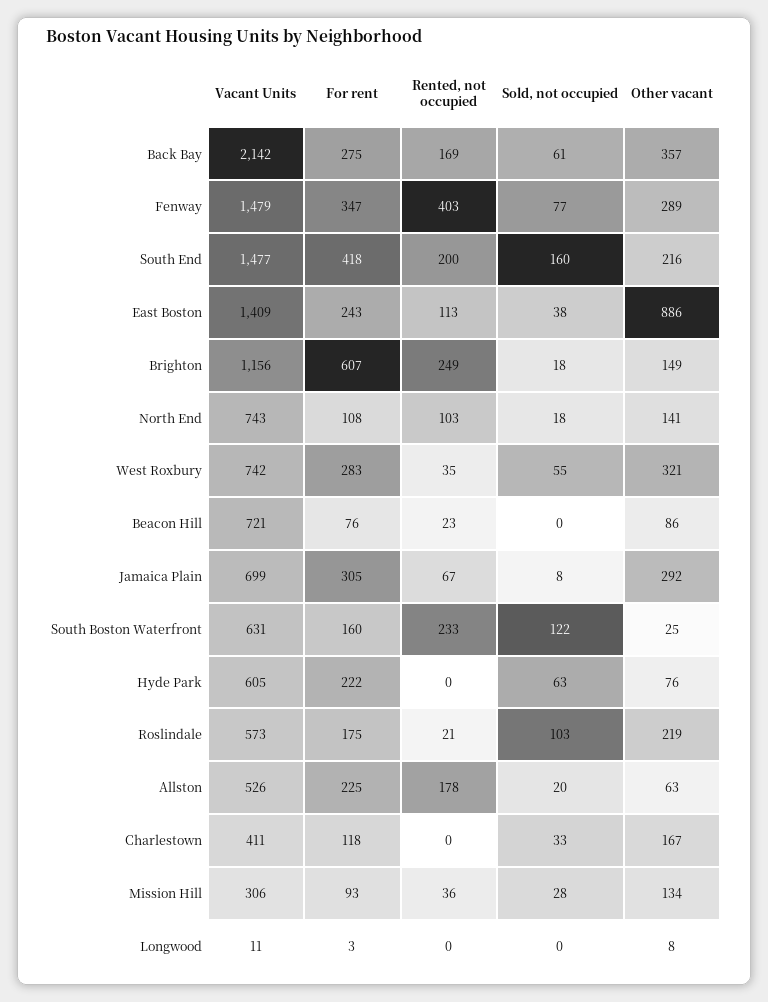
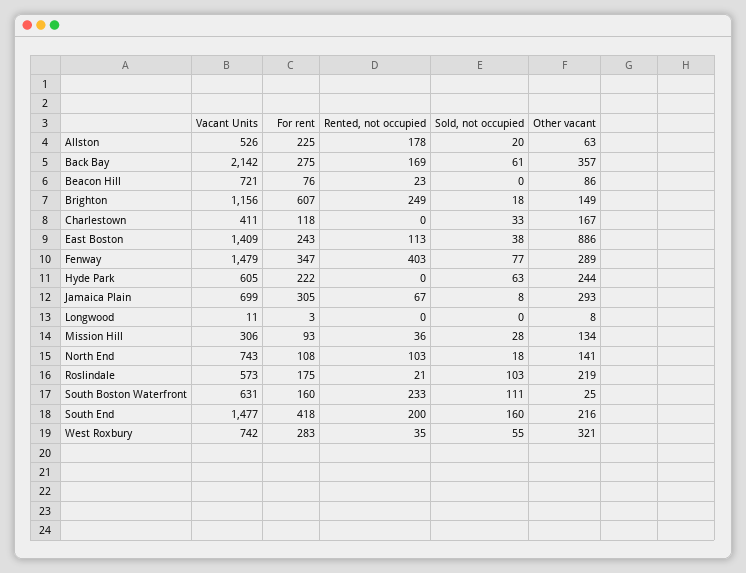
Other vacant, Jamaica Plain: 292 -> 293
Sold, not occupied, South Boston Waterfront: 122 -> 111
Other vacant, Hyde Park: 76 -> 244

